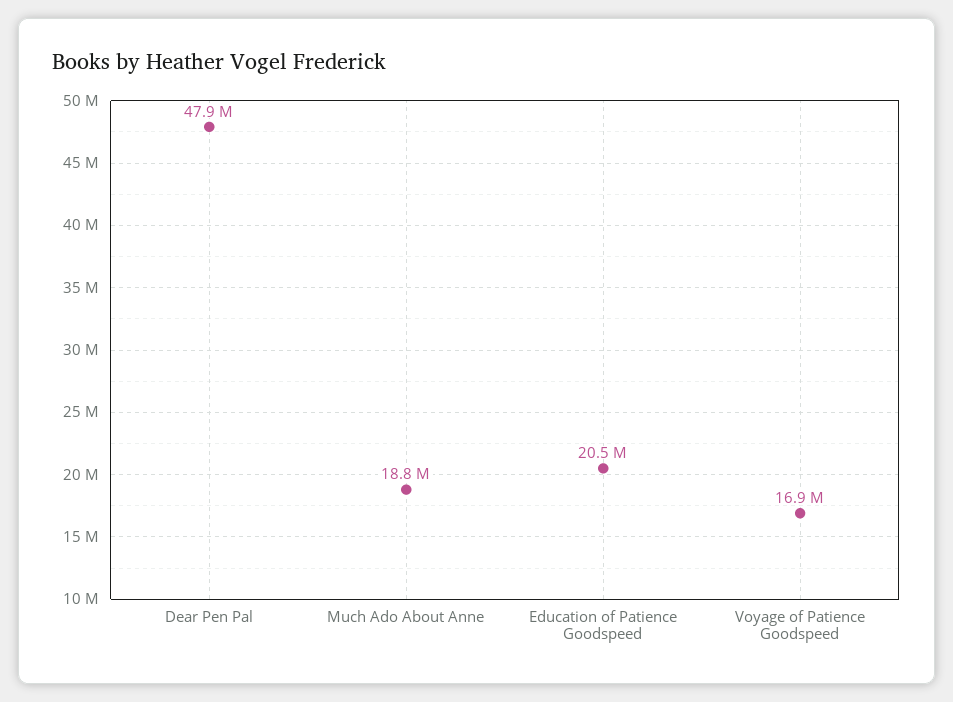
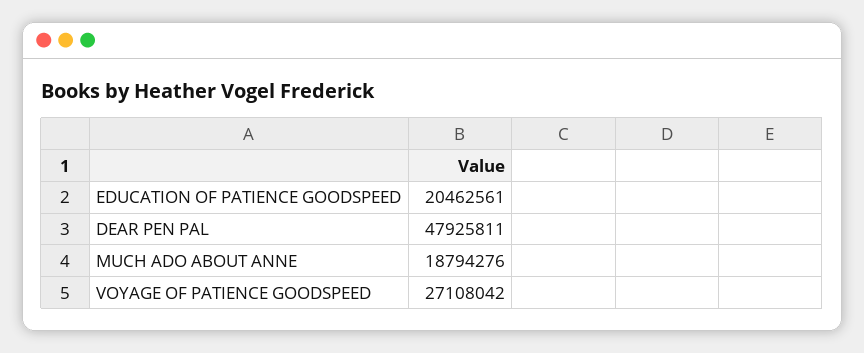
Voyage of Patience Goodspeed: 16900000 -> 27108042

